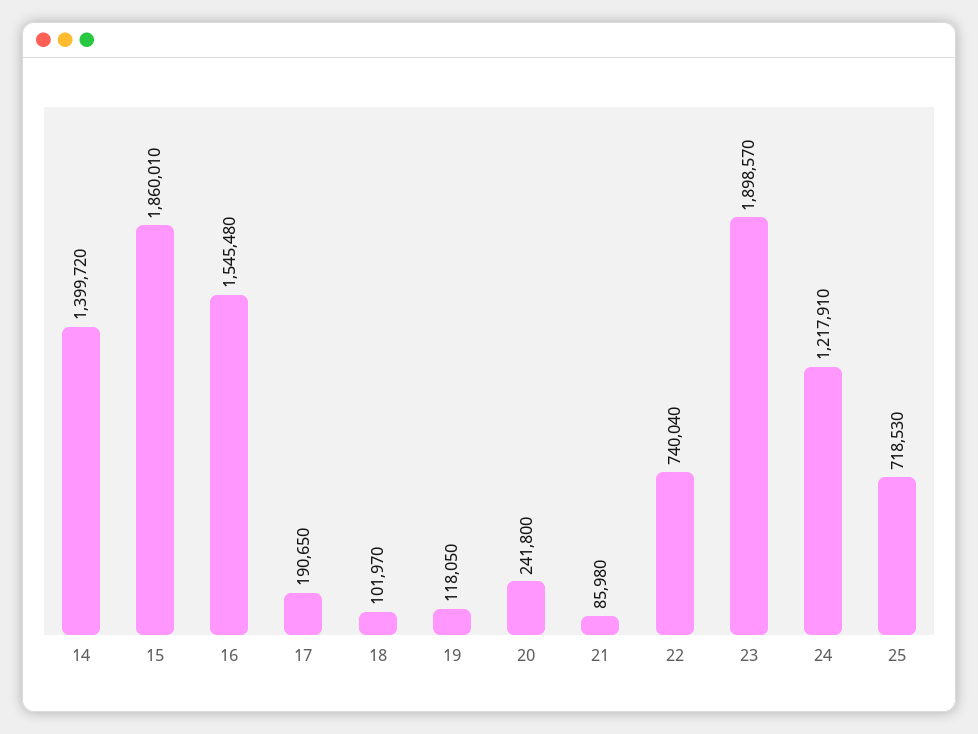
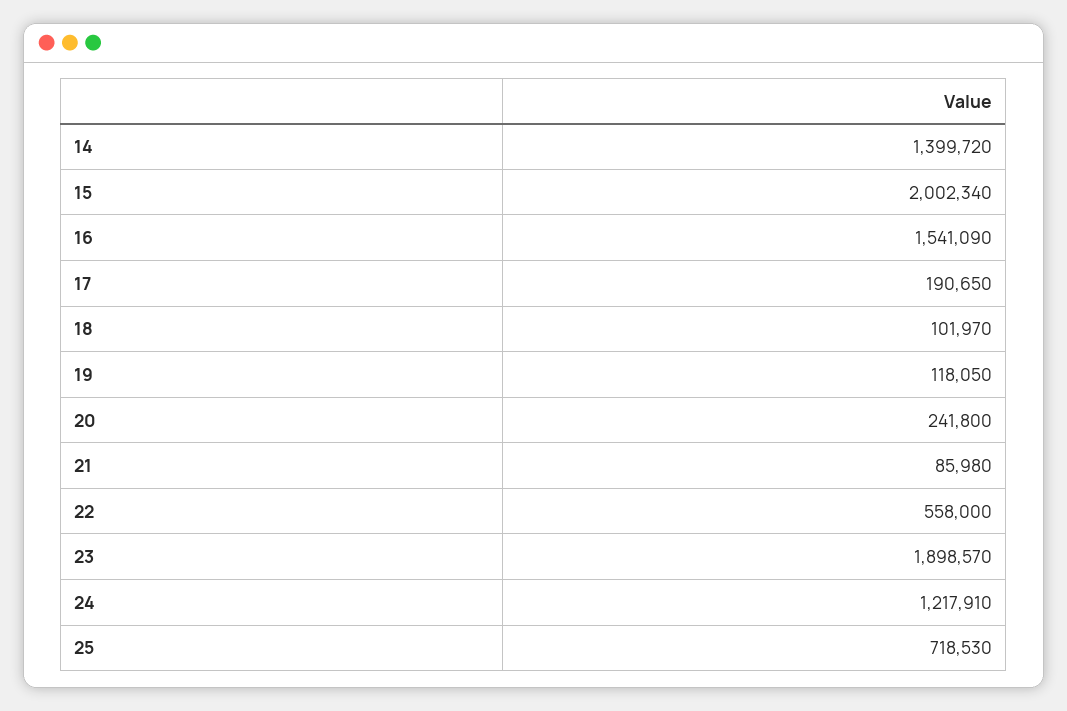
15: 1860010 -> 2002340
16: 1545480 -> 1541090
22: 740040 -> 558000

